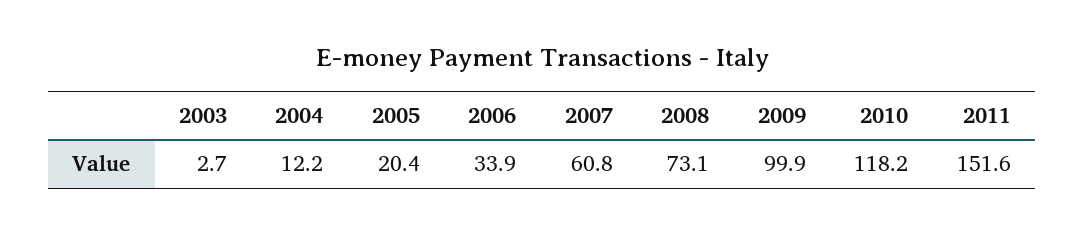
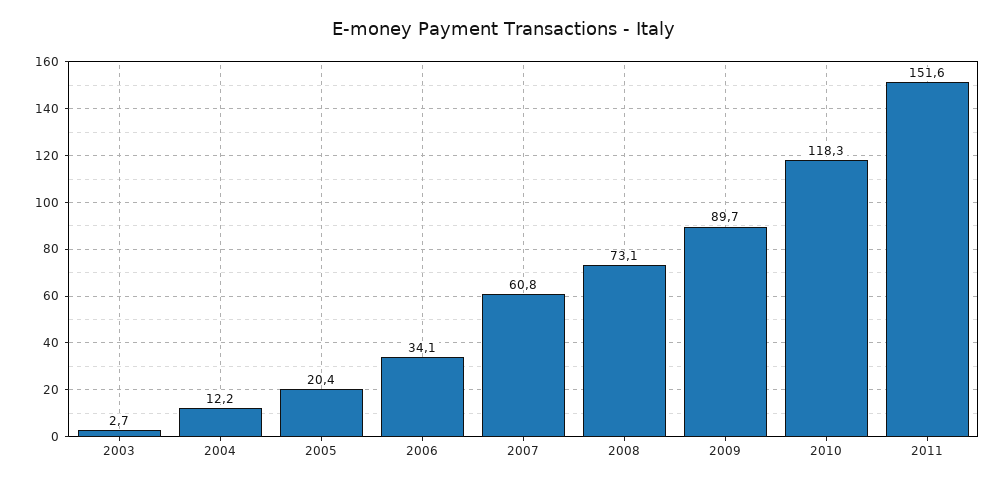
2006: 33.9 -> 34.1
2009: 99.9 -> 89.7
2010: 118.2 -> 118.3

